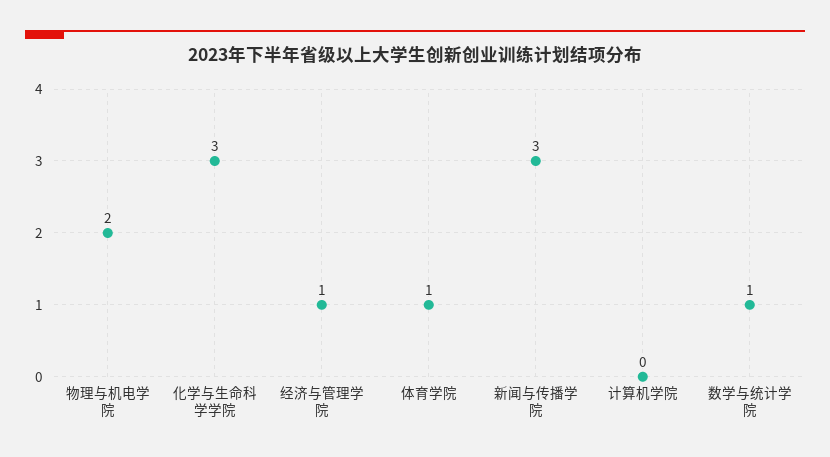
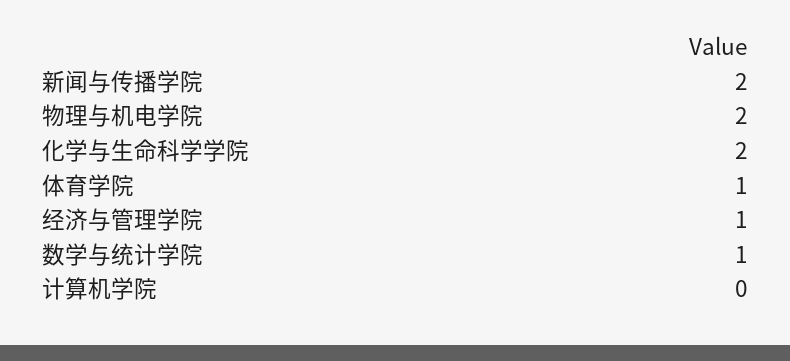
化学与生命科学学院: 3 -> 2
新闻与传播学院: 3 -> 2

